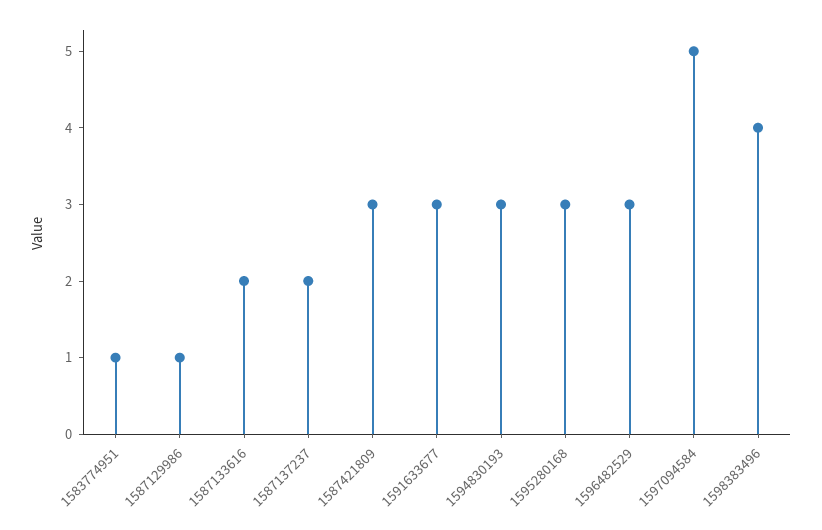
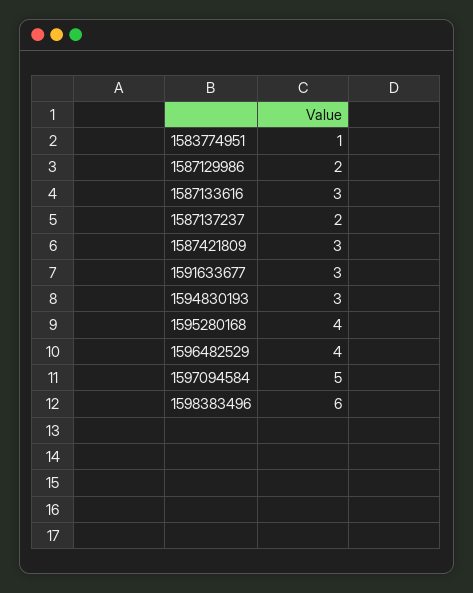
1587129986: 1 -> 2
1587133616: 2 -> 3
1595280168: 3 -> 4
1596482529: 3 -> 4
1598383496: 4 -> 6

